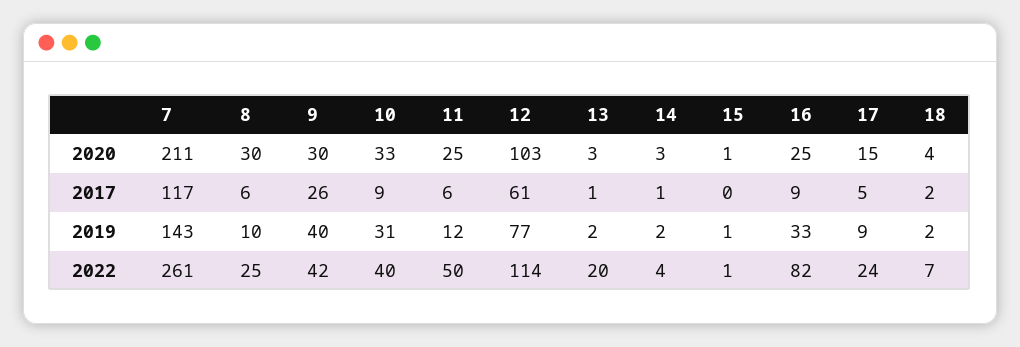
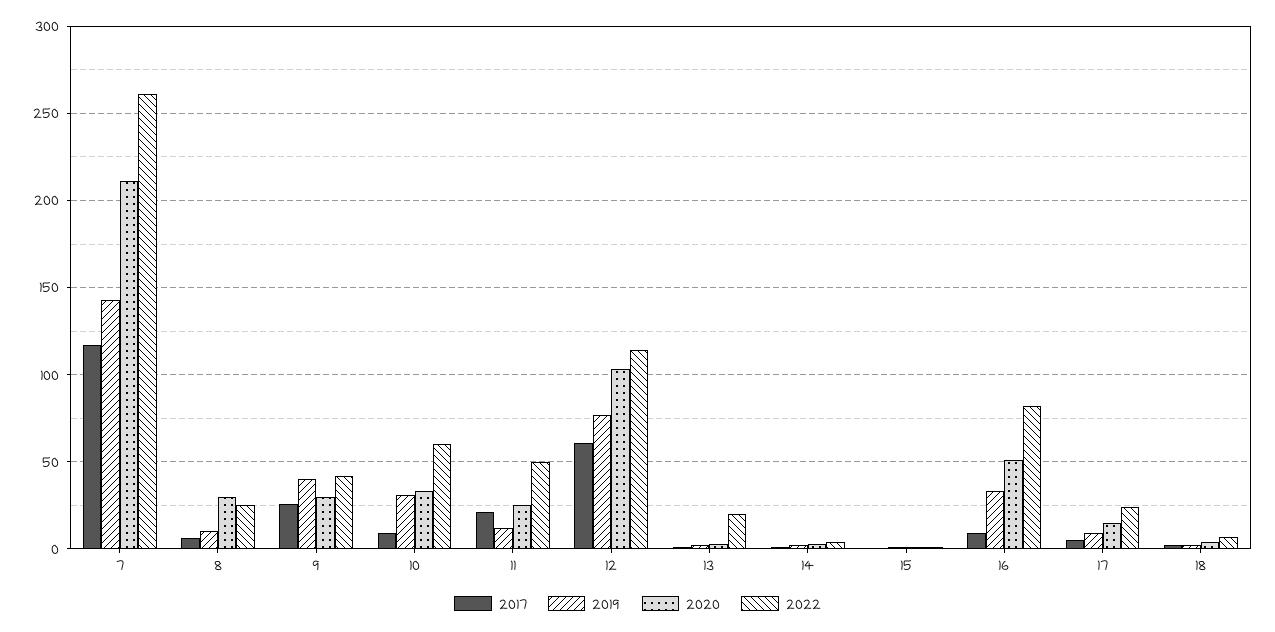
2020, 16: 25 -> 50
2017, 11: 6 -> 20
2022, 10: 40 -> 60

